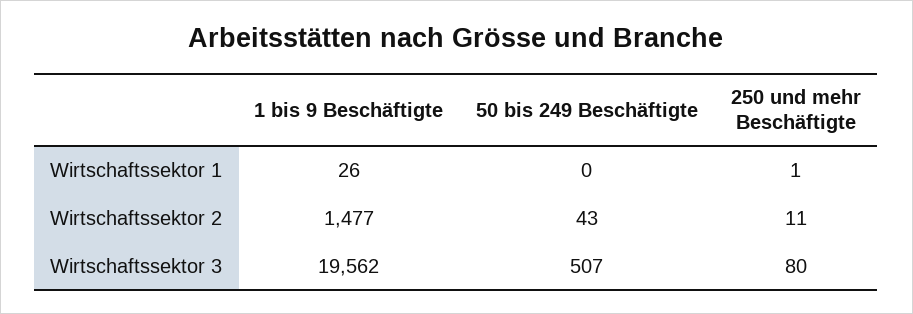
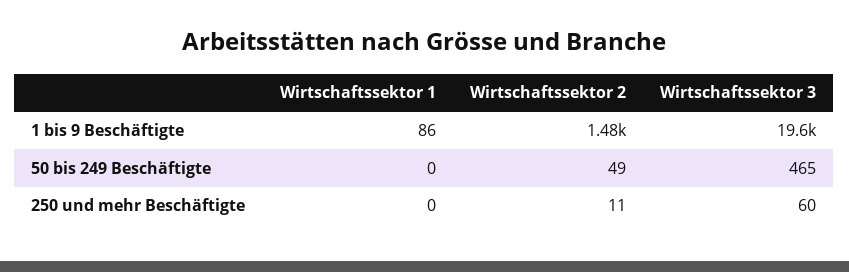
1 bis 9 Beschäftigte, Wirtschaftssektor 1: 26 -> 86
250 und mehr Beschäftigte, Wirtschaftssektor 1: 1 -> 0
50 bis 249 Beschäftigte, Wirtschaftssektor 2: 43 -> 49
50 bis 249 Beschäftigte, Wirtschaftssektor 3: 507 -> 465
250 und mehr Beschäftigte, Wirtschaftssektor 3: 80 -> 60

